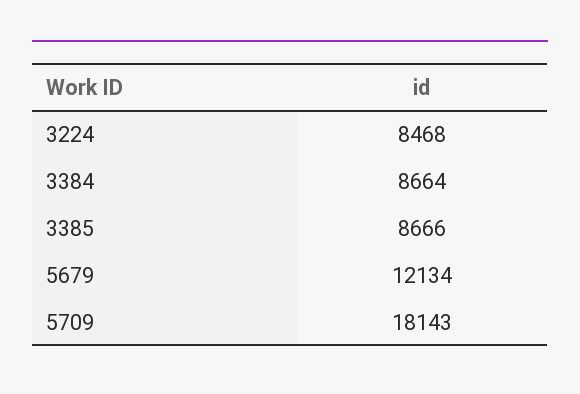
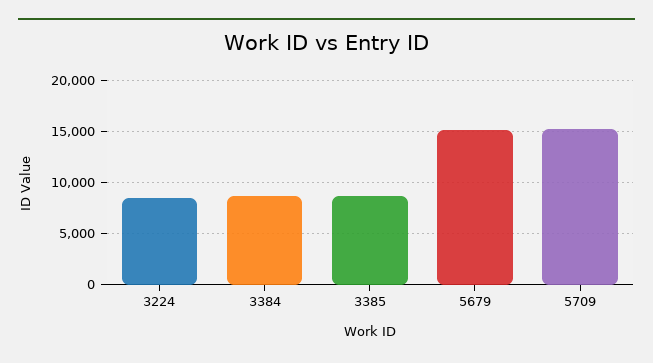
5679: 12134 -> 15000
5709: 18143 -> 15000

